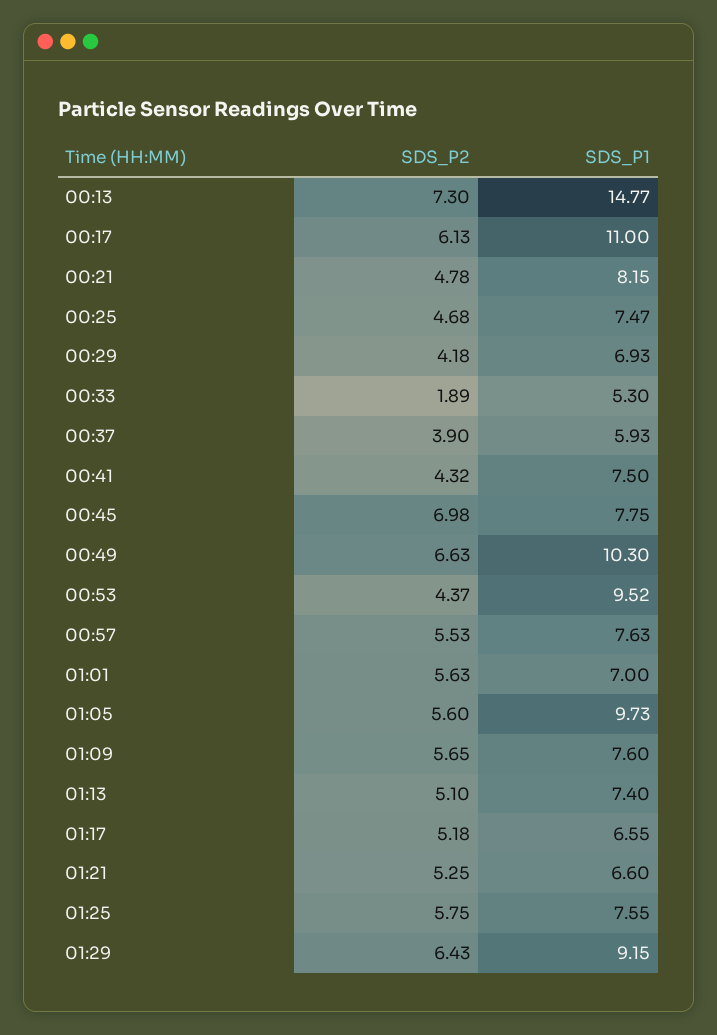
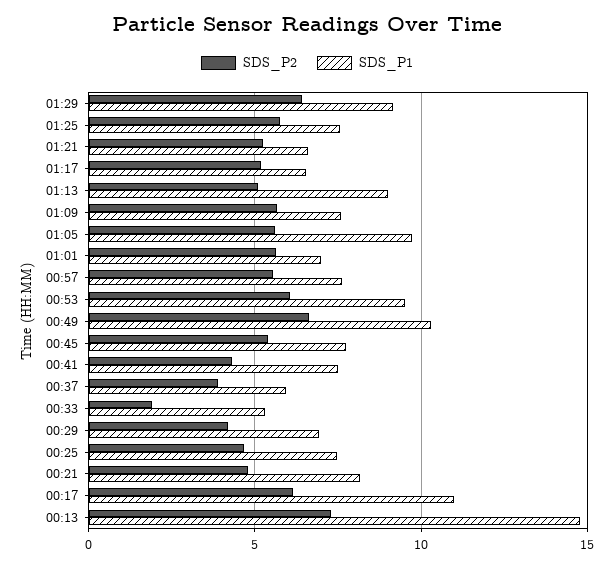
SDS_P2, 00:45: 6.98 -> 5.5
SDS_P2, 00:53: 4.37 -> 6
SDS_P1, 01:13: 7.4 -> 9

